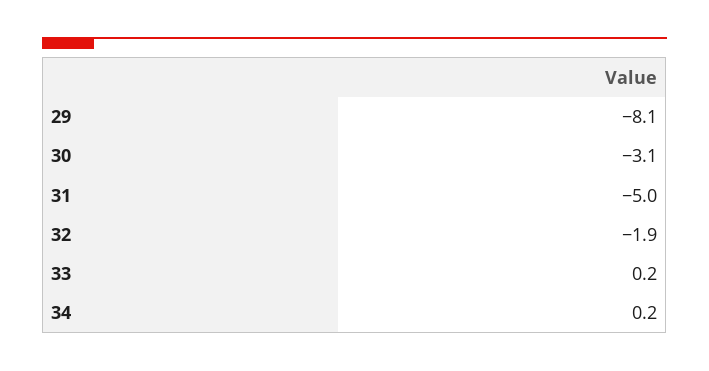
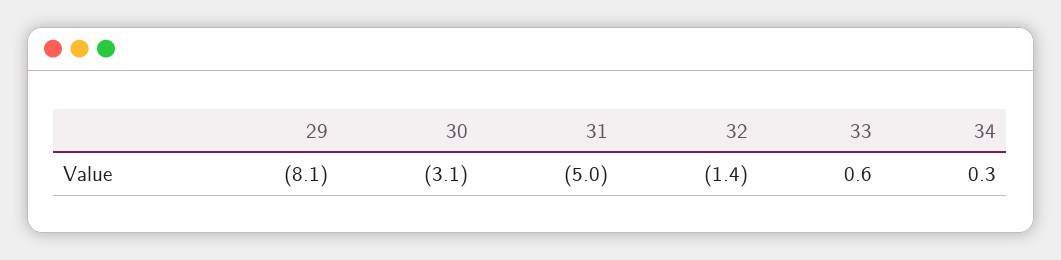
32: -1.9 -> -1.4
33: 0.2 -> 0.6
34: 0.2 -> 0.3

